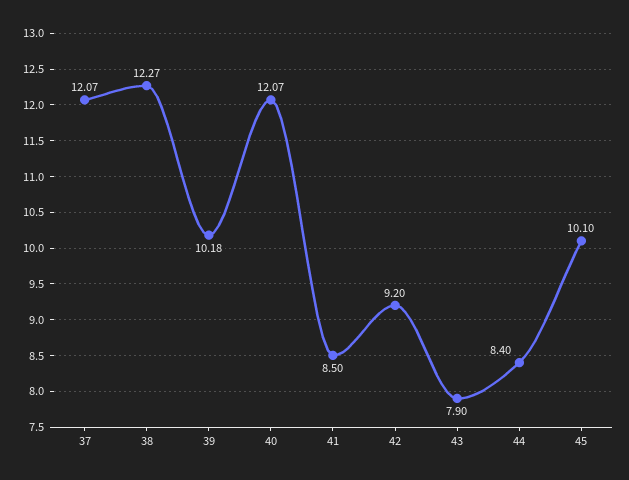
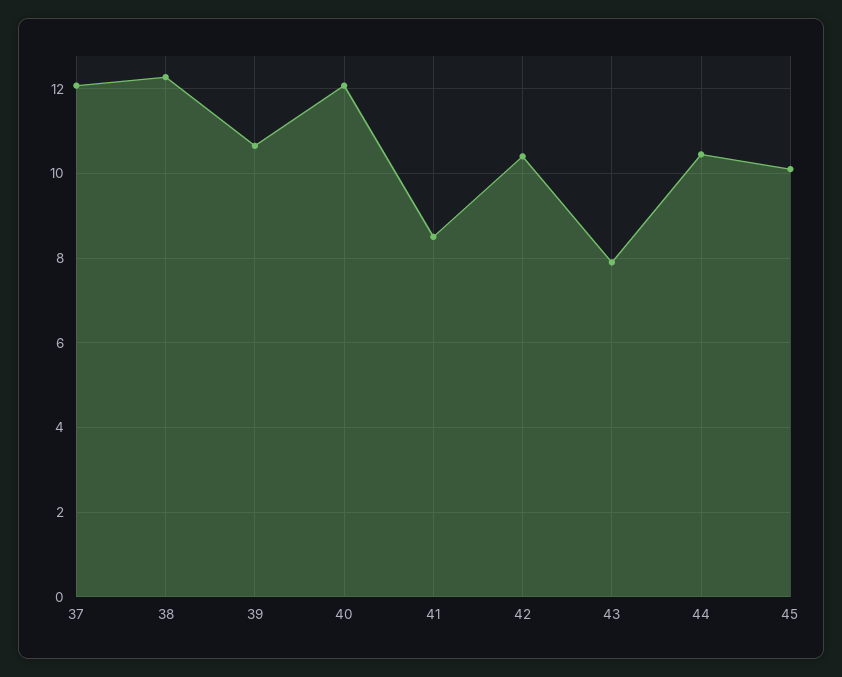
39: 10.18 -> 10.6
42: 9.2 -> 10.4
44: 8.4 -> 10.4

